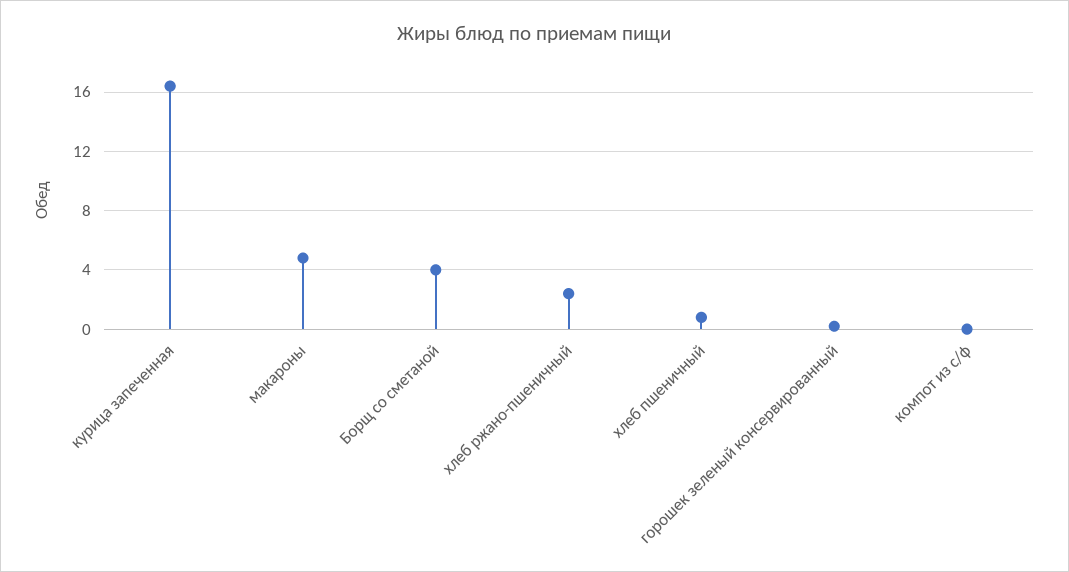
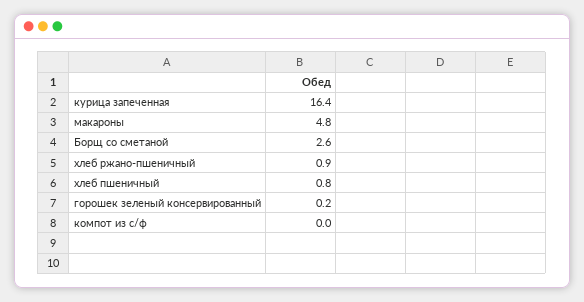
Борщ со сметаной: 4 -> 2.6
хлеб ржано-пшеничный: 2.5 -> 0.9

